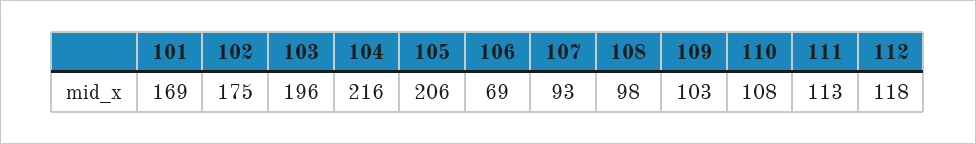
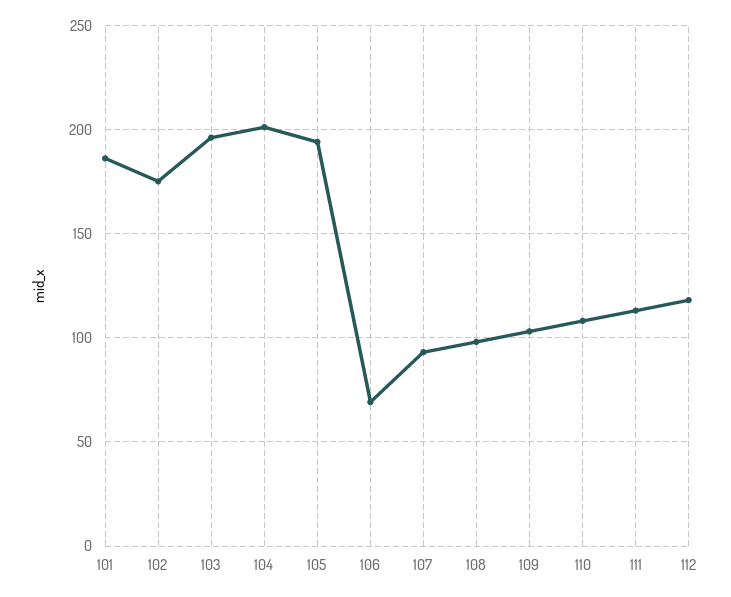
101: 169 -> 185
104: 216 -> 200
105: 206 -> 195

